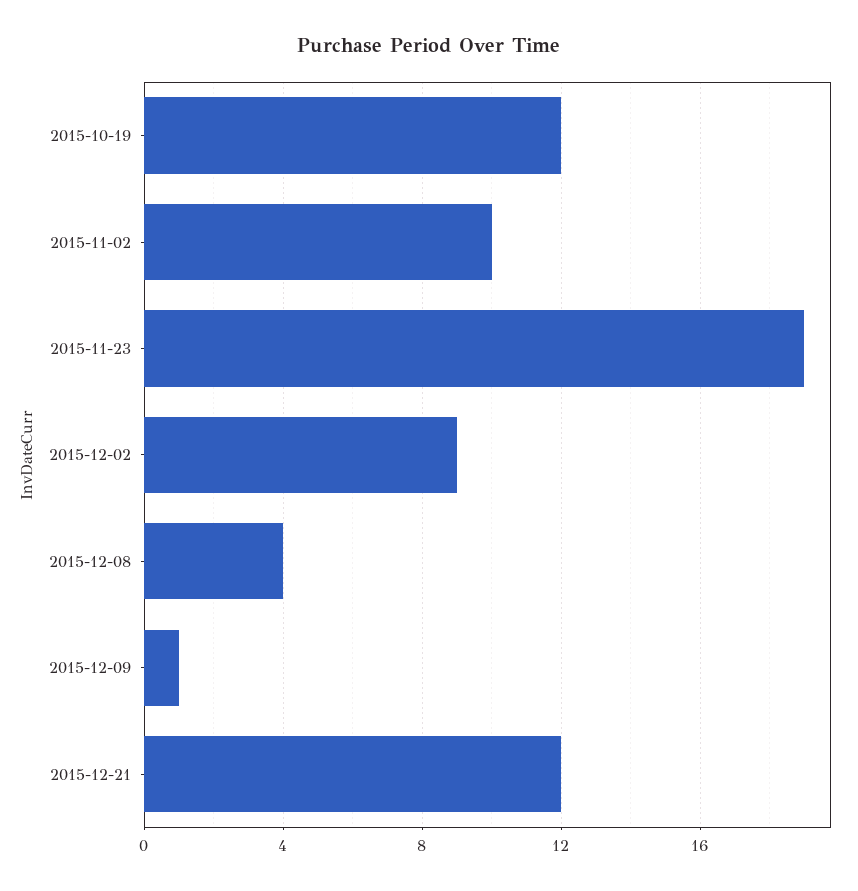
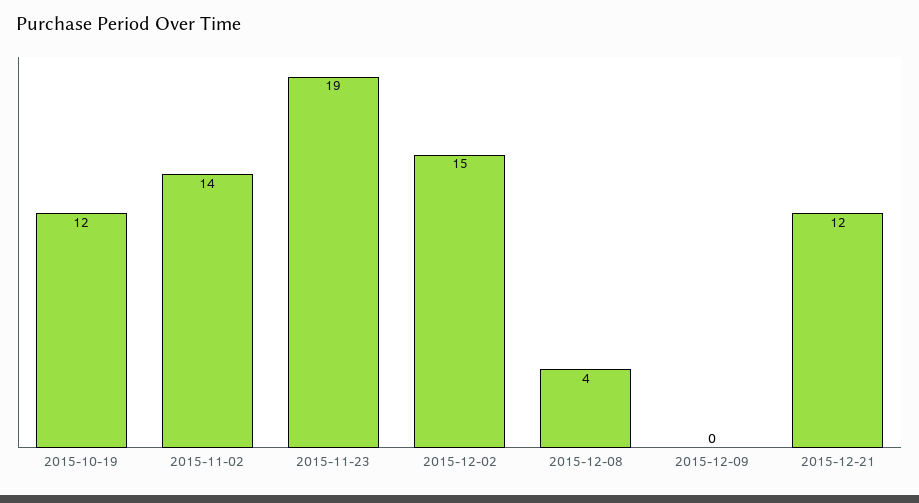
2015-11-02: 10 -> 14
2015-12-02: 9 -> 15
2015-12-09: 1 -> 0

